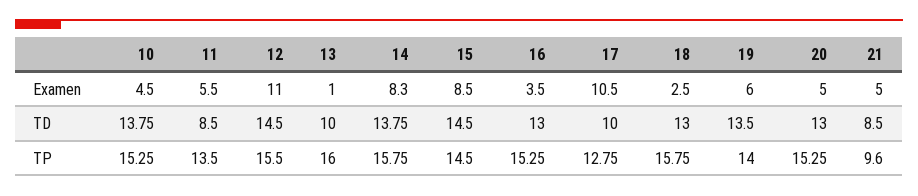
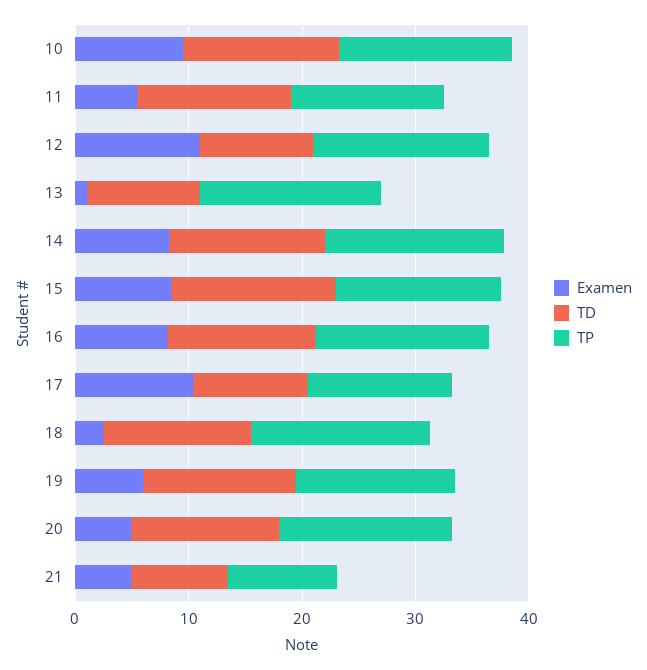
Examen, 10: 4.5 -> 10
Examen, 16: 3.5 -> 8
TD, 11: 8.5 -> 14
TD, 12: 14.5 -> 10

